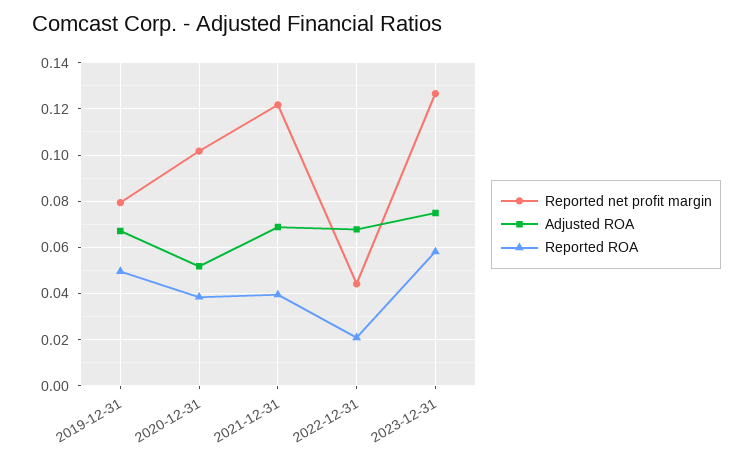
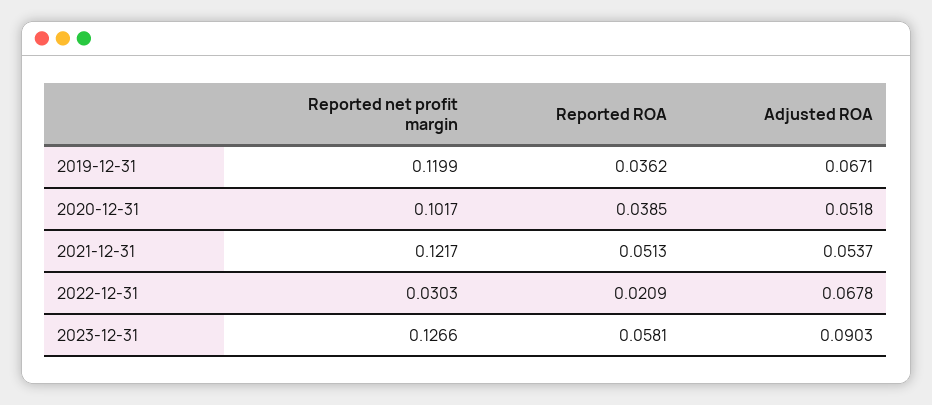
Reported net profit margin, 2019-12-31: 0.08 -> 0.1199
Reported ROA, 2019-12-31: 0.05 -> 0.0362
Adjusted ROA, 2021-12-31: 0.07 -> 0.0537
Reported ROA, 2021-12-31: 0.04 -> 0.0513
Reported net profit margin, 2022-12-31: 0.045 -> 0.0303
Adjusted ROA, 2023-12-31: 0.075 -> 0.0903

